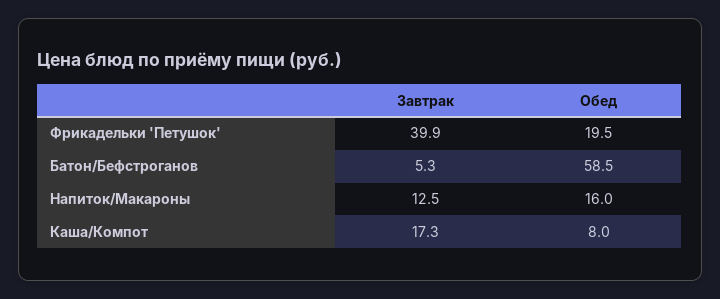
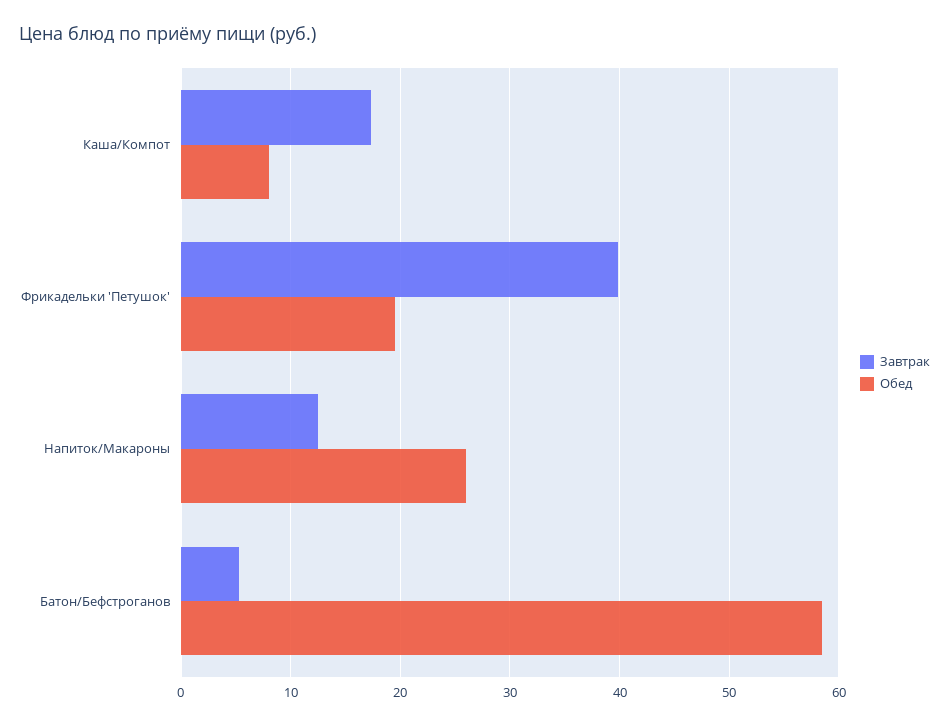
Обед, Напиток/Макароны: 16 -> 26

